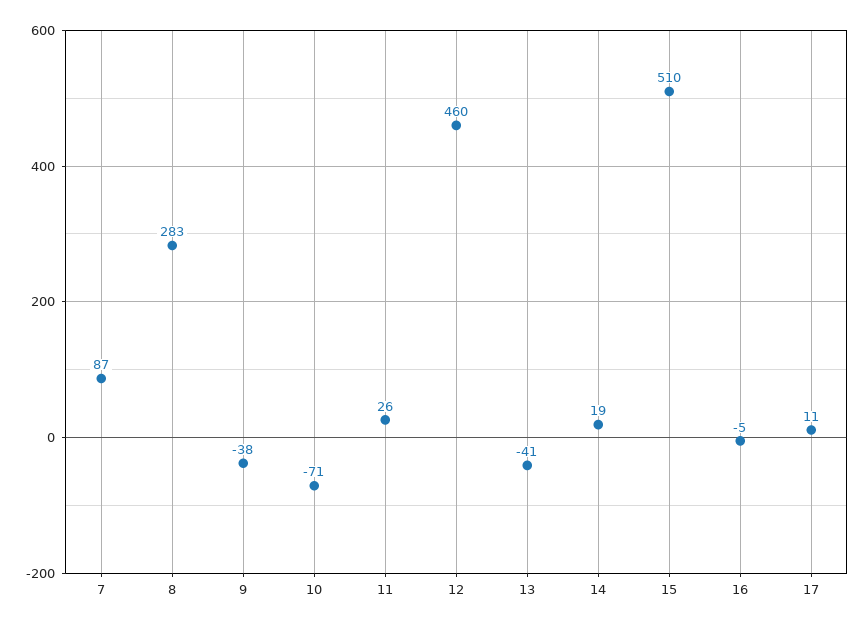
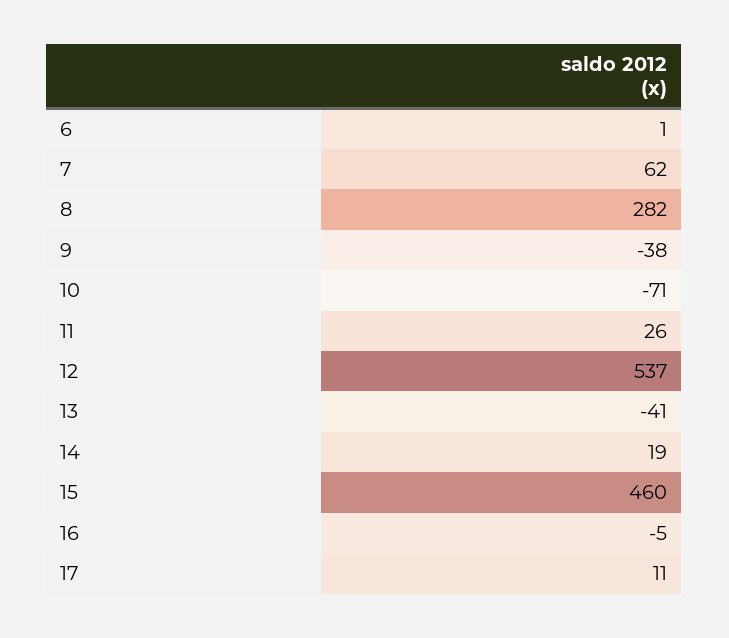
7: 87 -> 62
8: 283 -> 282
12: 460 -> 537
15: 510 -> 460
6: none -> 1

